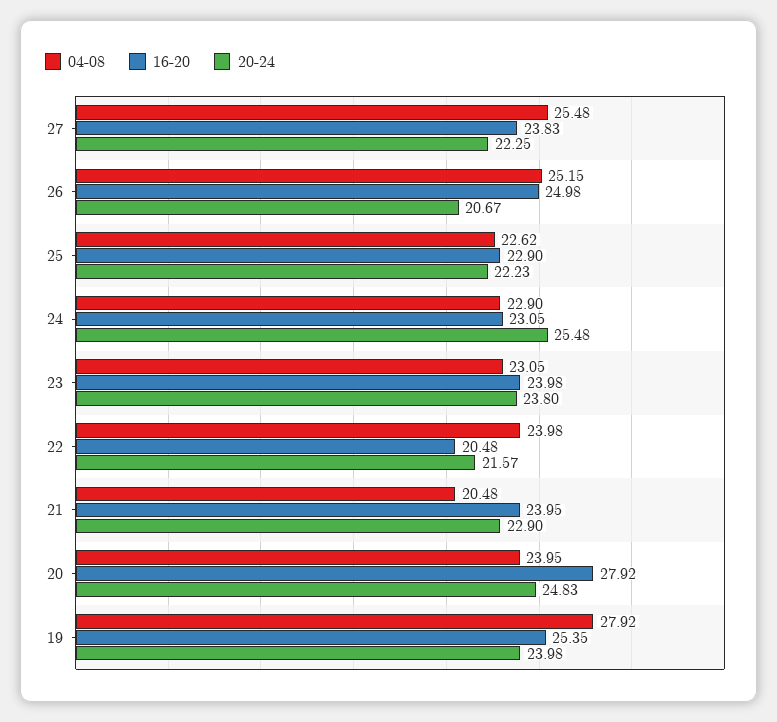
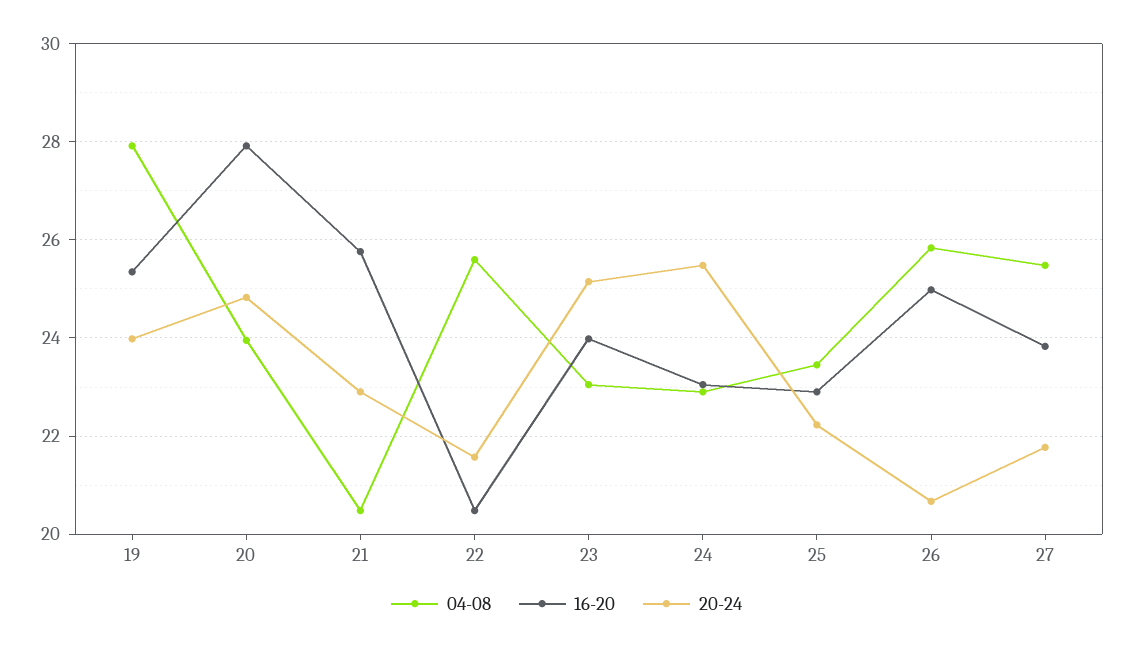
20-24, 27: 22.25 -> 21.8
04-08, 26: 25.15 -> 25.8
04-08, 25: 22.62 -> 23.4
20-24, 23: 23.8 -> 25.2
04-08, 22: 23.98 -> 25.6
16-20, 21: 23.95 -> 25.8

